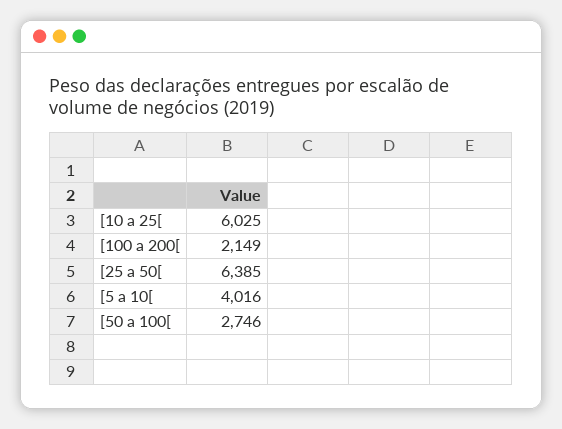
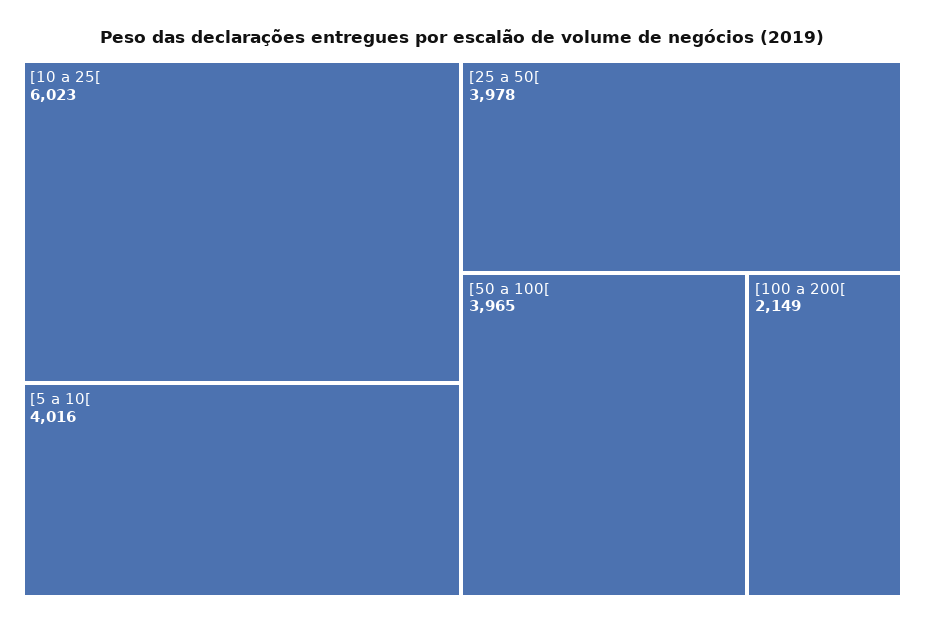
[10 a 25[: 6025 -> 6023
[25 a 50[: 6385 -> 3978
[50 a 100[: 2746 -> 3965

